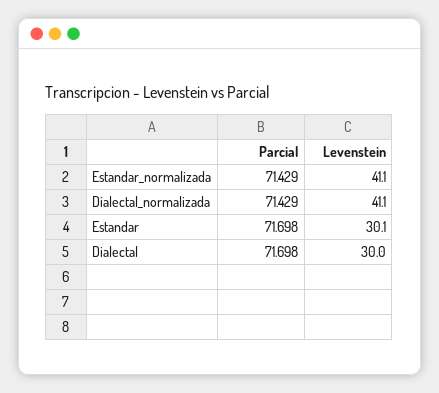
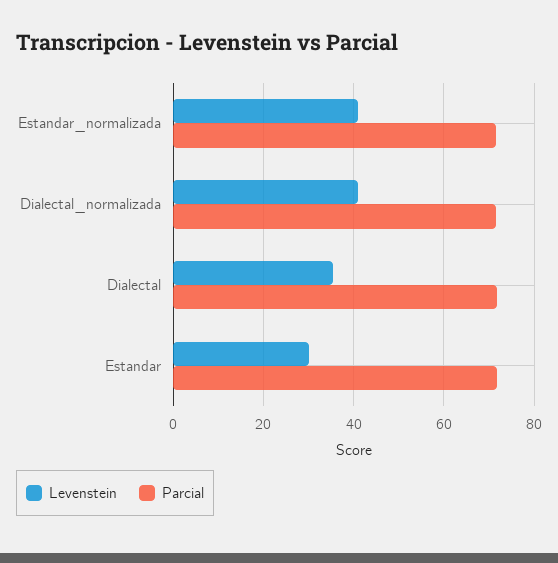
Levenstein, Dialectal: 30 -> 36

